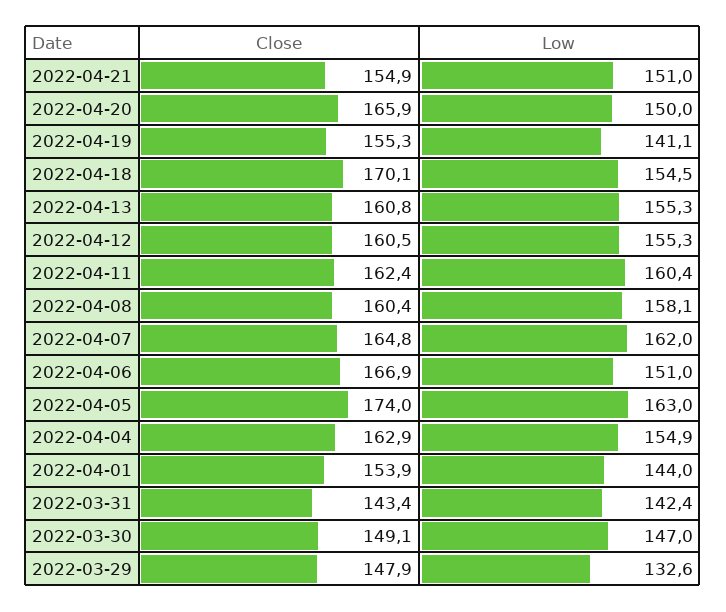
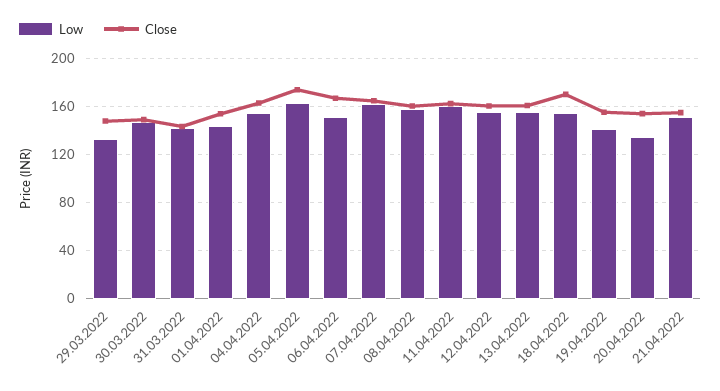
Close, 2022-04-20: 165.9 -> 155
Low, 2022-04-20: 150 -> 135

